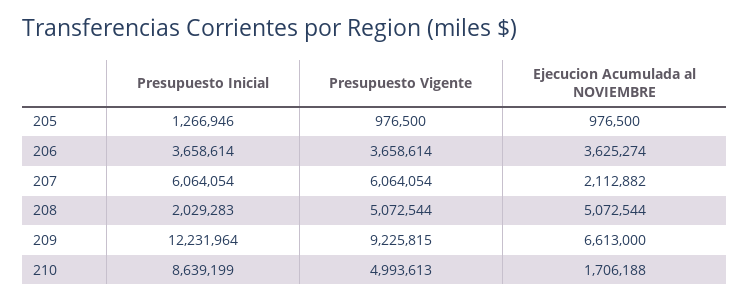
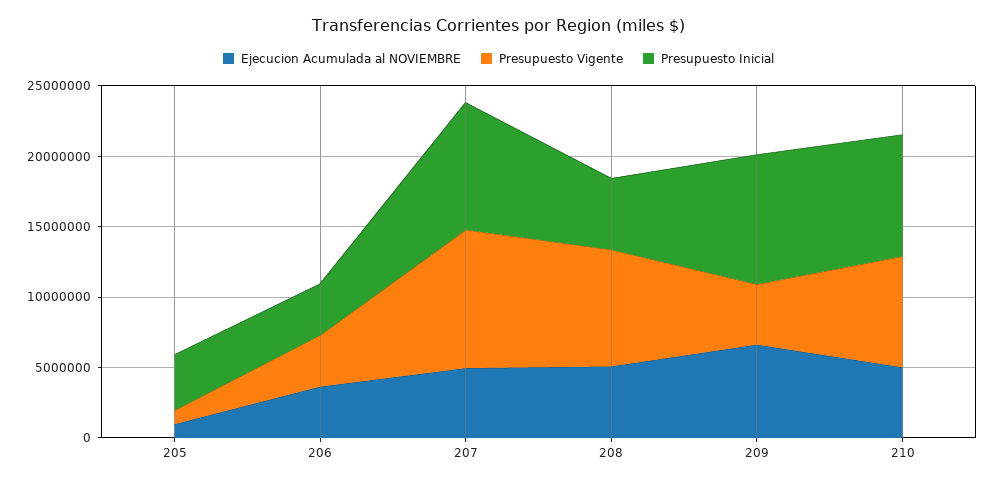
Presupuesto Inicial, 205: 1266946 -> 4000000
Presupuesto Inicial, 207: 6064054 -> 9000000
Presupuesto Vigente, 207: 6064054 -> 10000000
Ejecucion Acumulada al NOVIEMBRE, 207: 2112882 -> 5000000
Presupuesto Inicial, 208: 2029283 -> 5000000
Presupuesto Vigente, 208: 5072544 -> 8000000
Presupuesto Inicial, 209: 12231964 -> 9000000
Presupuesto Vigente, 209: 9225815 -> 4000000
Presupuesto Vigente, 210: 4993613 -> 8000000
Ejecucion Acumulada al NOVIEMBRE, 210: 1706188 -> 5000000

